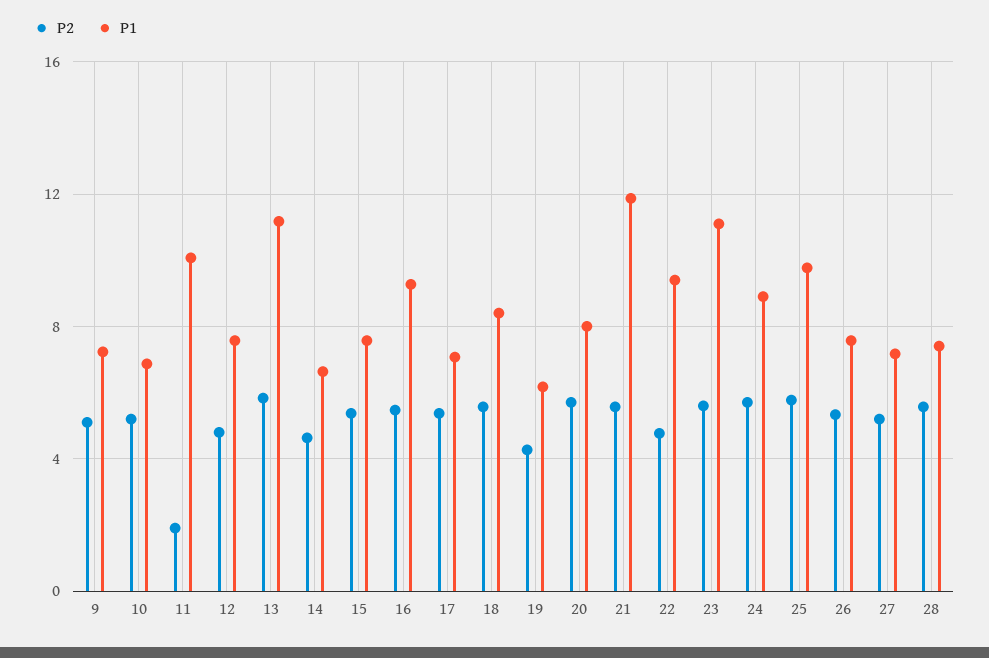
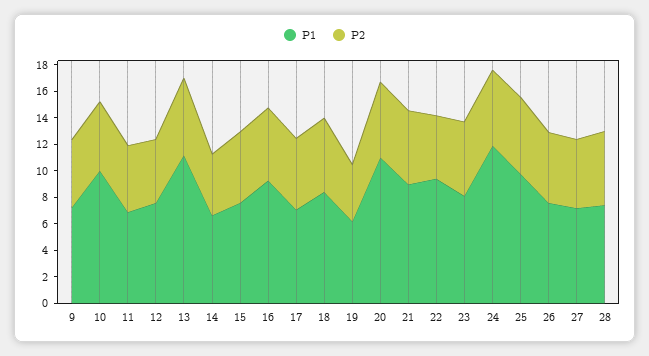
P1, 10: 7 -> 10
P2, 11: 2 -> 5
P1, 11: 10 -> 7
P1, 20: 8 -> 11
P1, 21: 12 -> 9
P1, 23: 11 -> 8
P1, 24: 9 -> 12

